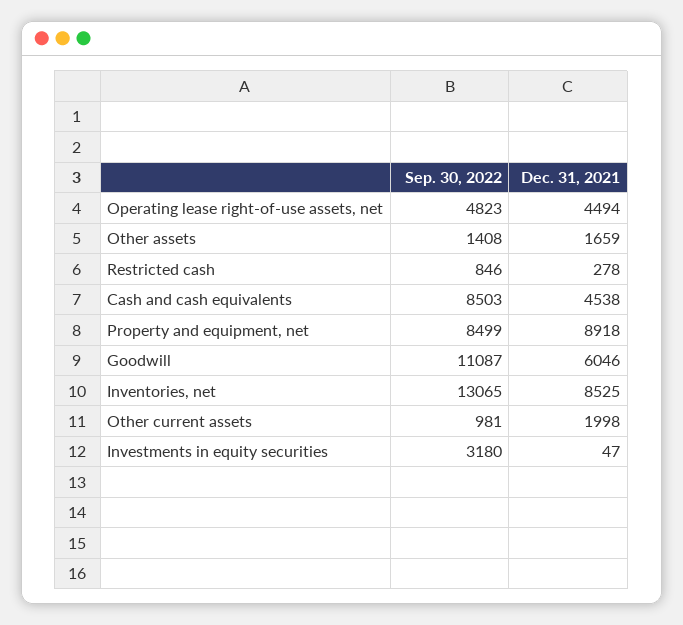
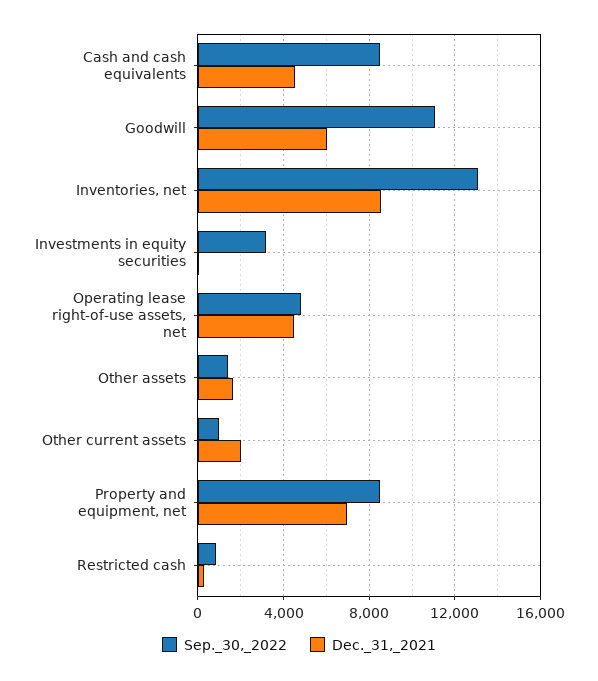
Dec. 31, 2021, Property and equipment, net: 8918 -> 7000

